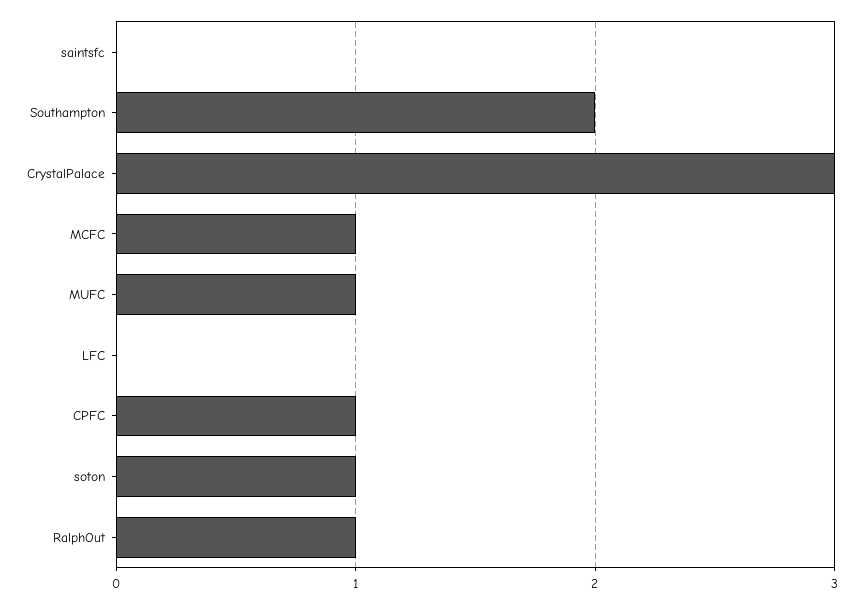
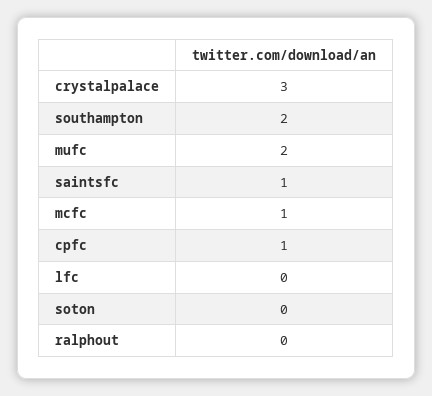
saintsfc: 0 -> 1
MUFC: 1 -> 2
soton: 1 -> 0
RalphOut: 1 -> 0

